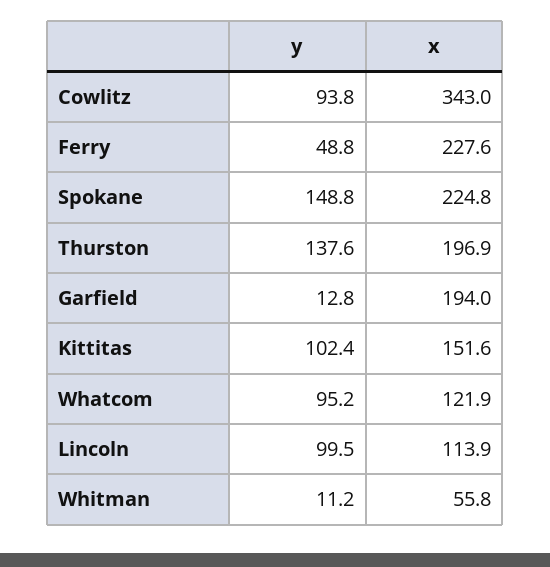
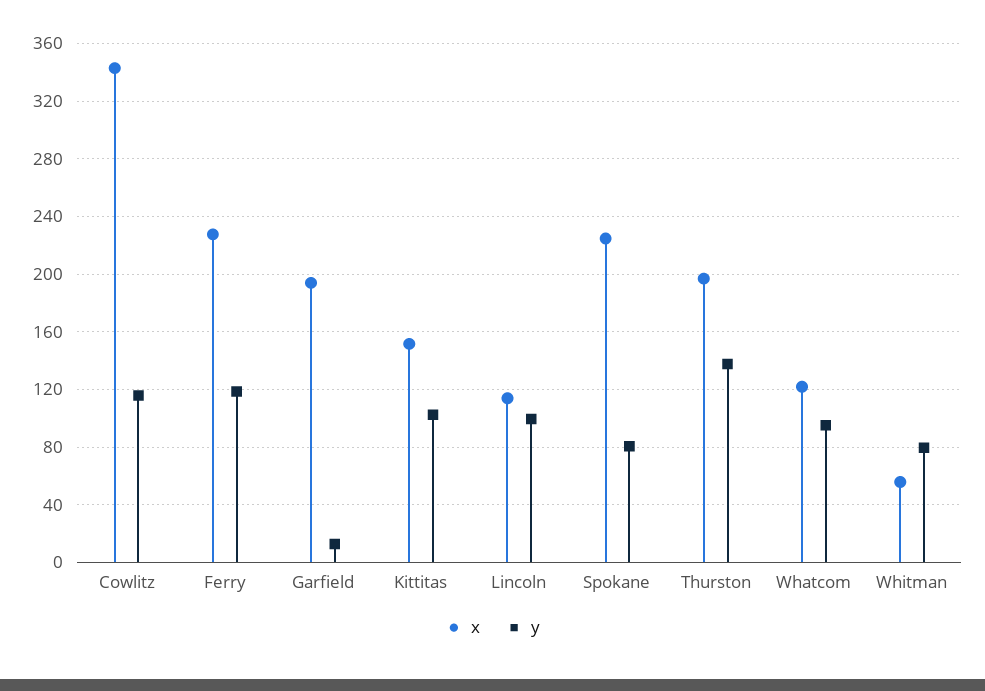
y, Cowlitz: 93.8 -> 115
y, Ferry: 48.8 -> 120
y, Spokane: 148.8 -> 80
y, Whitman: 11.2 -> 80

